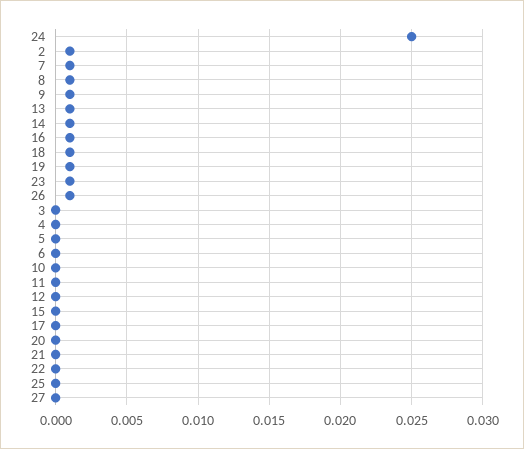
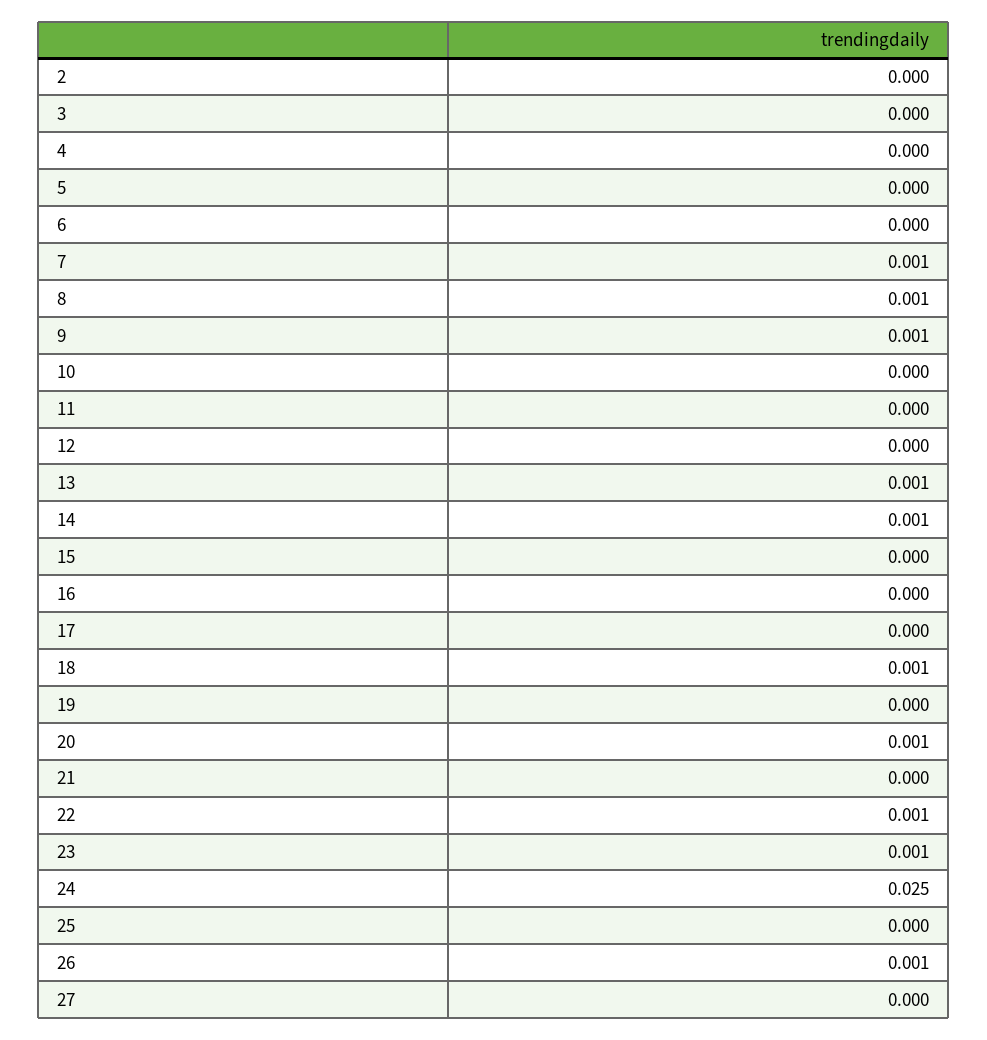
2: 0.001 -> 0
16: 0.001 -> 0
19: 0.001 -> 0
20: 0 -> 0.001
22: 0 -> 0.001

